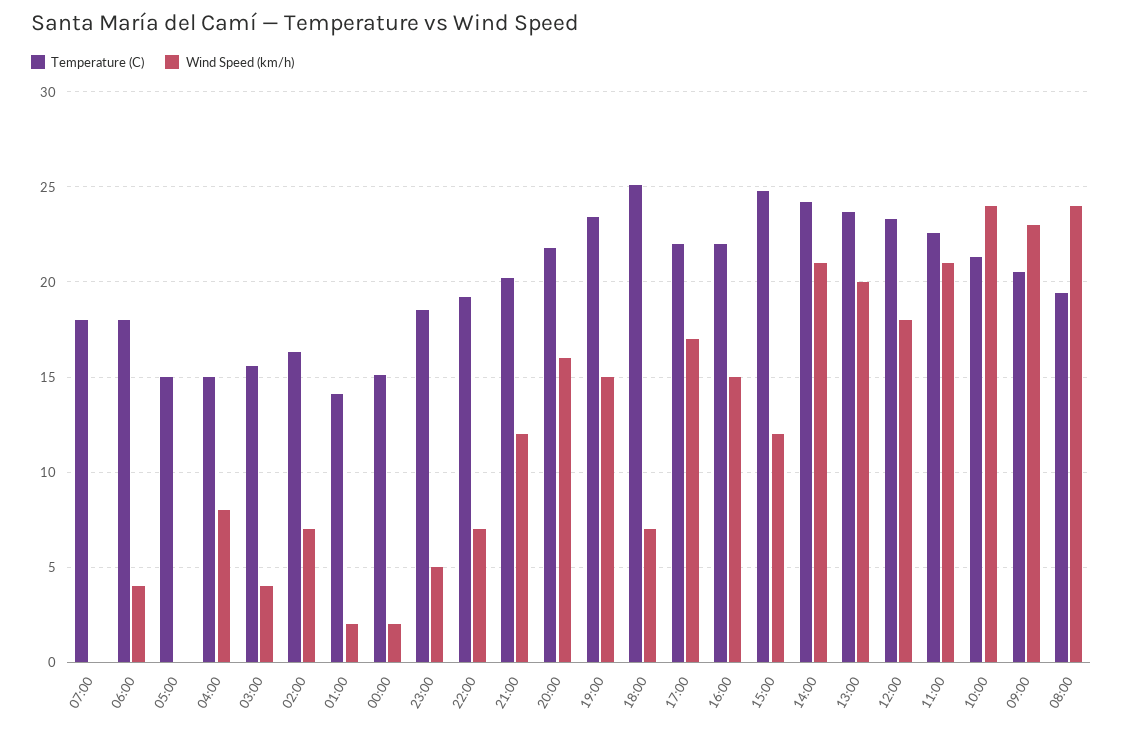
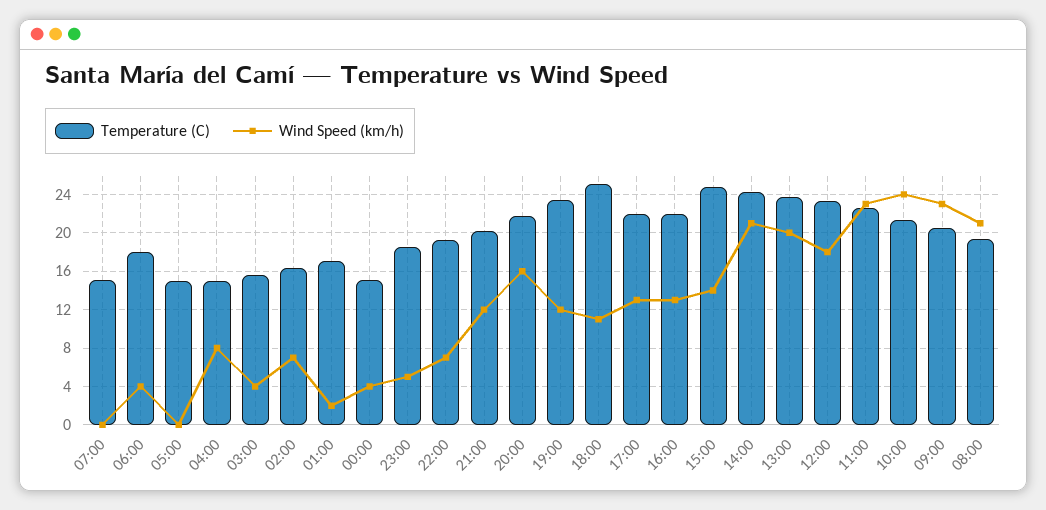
Temperature (C), 07:00: 18 -> 15
Temperature (C), 01:00: 14 -> 17
Wind Speed (km/h), 00:00: 2 -> 4
Wind Speed (km/h), 19:00: 15 -> 12
Wind Speed (km/h), 18:00: 7 -> 11
Wind Speed (km/h), 17:00: 17 -> 13
Wind Speed (km/h), 16:00: 15 -> 13
Wind Speed (km/h), 15:00: 12 -> 14
Wind Speed (km/h), 11:00: 21 -> 23
Wind Speed (km/h), 08:00: 24 -> 21

